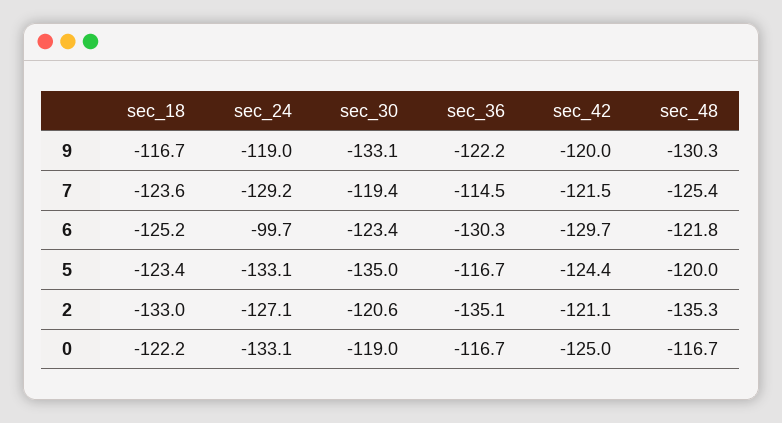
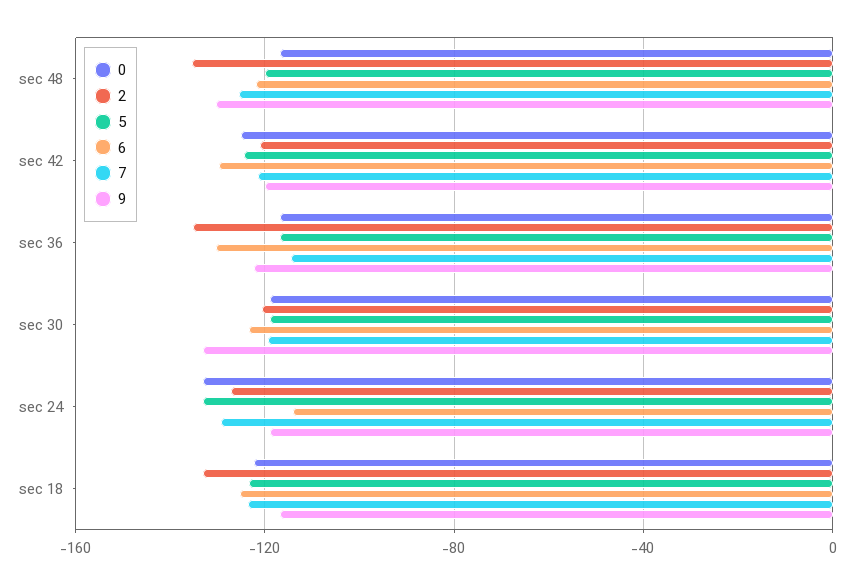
6, sec_24: -99.7 -> -115
5, sec_30: -135 -> -120

